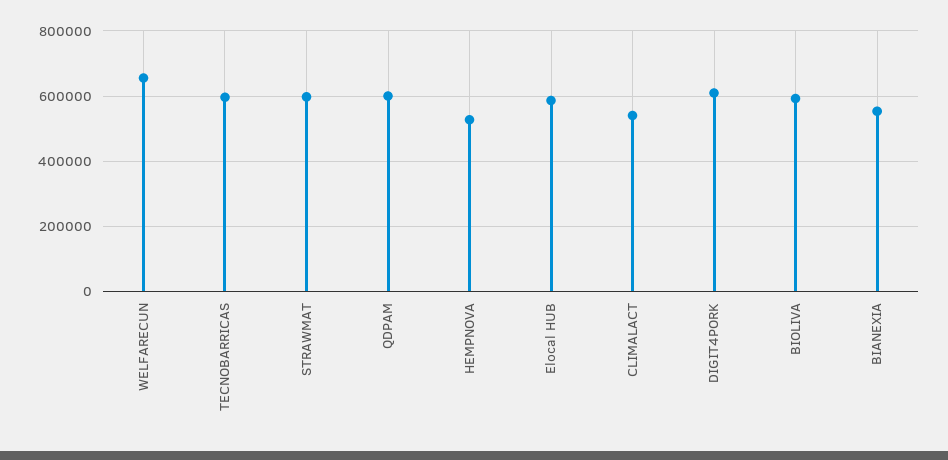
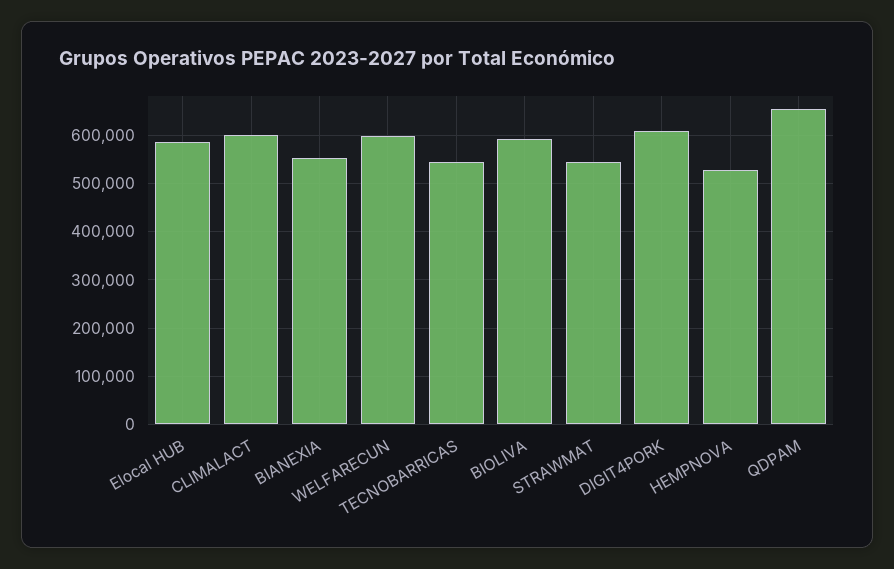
WELFARECUN: 660000 -> 600000
TECNOBARRICAS: 600000 -> 540000
STRAWMAT: 600000 -> 540000
QDPAM: 600000 -> 660000
CLIMALACT: 540000 -> 600000

